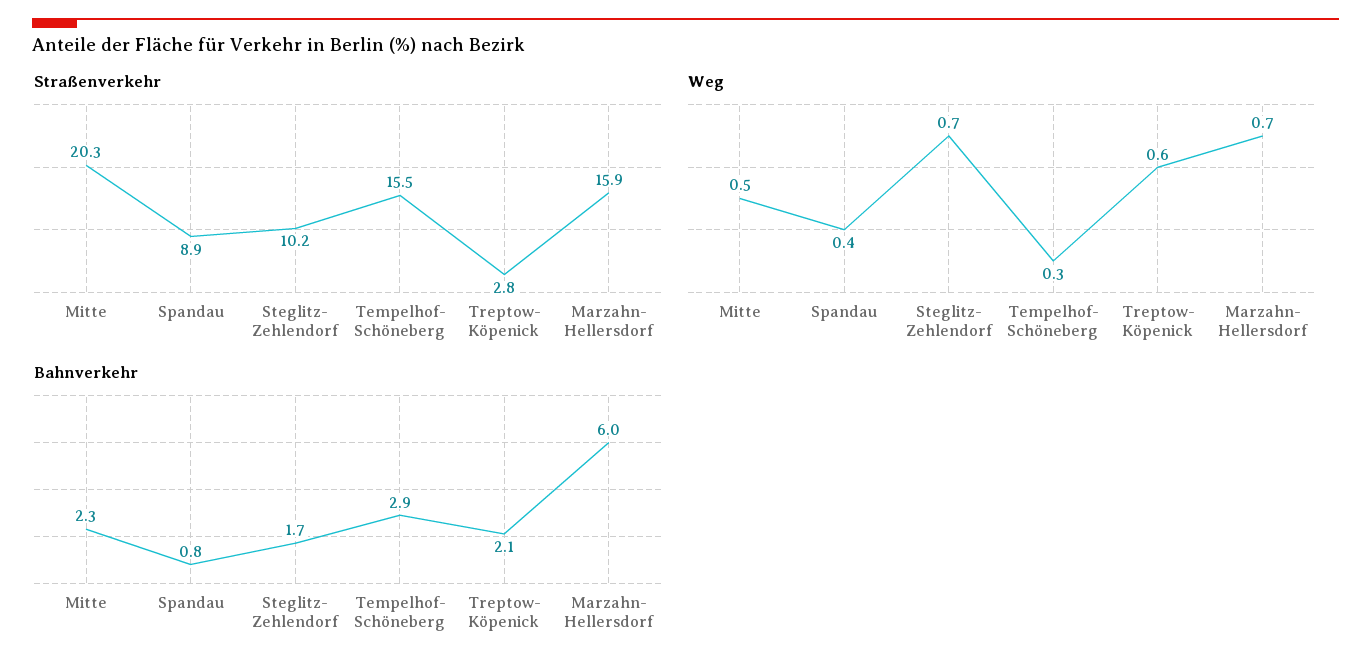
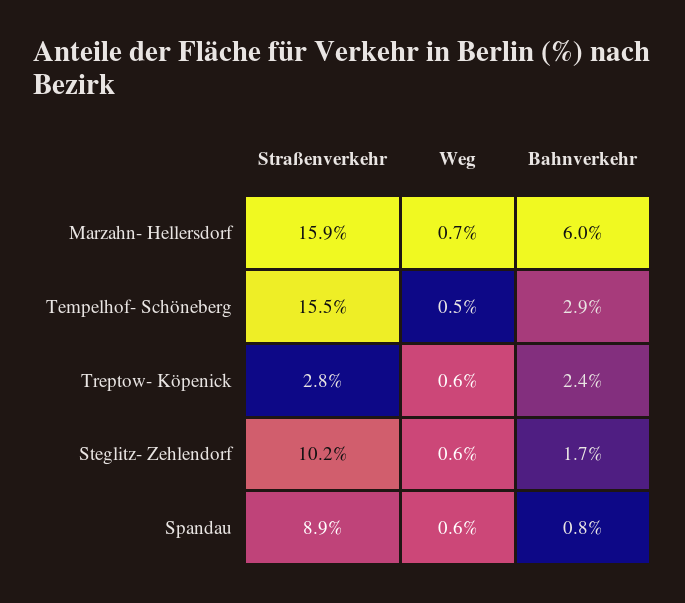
Straßenverkehr, Mitte: 20.3 -> none
Weg, Mitte: 0.5 -> none
Weg, Spandau: 0.4 -> 0.6
Weg, Steglitz- Zehlendorf: 0.7 -> 0.6
Weg, Tempelhof- Schöneberg: 0.3 -> 0.5
Bahnverkehr, Mitte: 2.3 -> none
Bahnverkehr, Treptow- Köpenick: 2.1 -> 2.4

